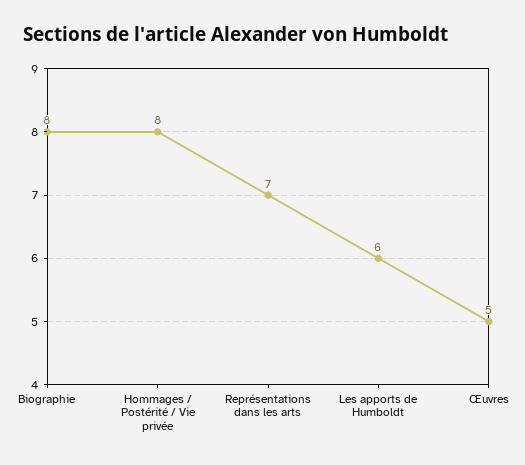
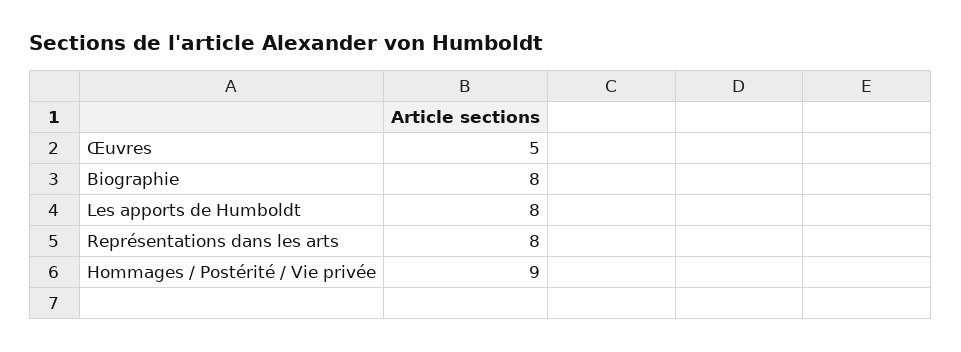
Hommages / Postérité / Vie privée: 8 -> 9
Représentations dans les arts: 7 -> 8
Les apports de Humboldt: 6 -> 8

